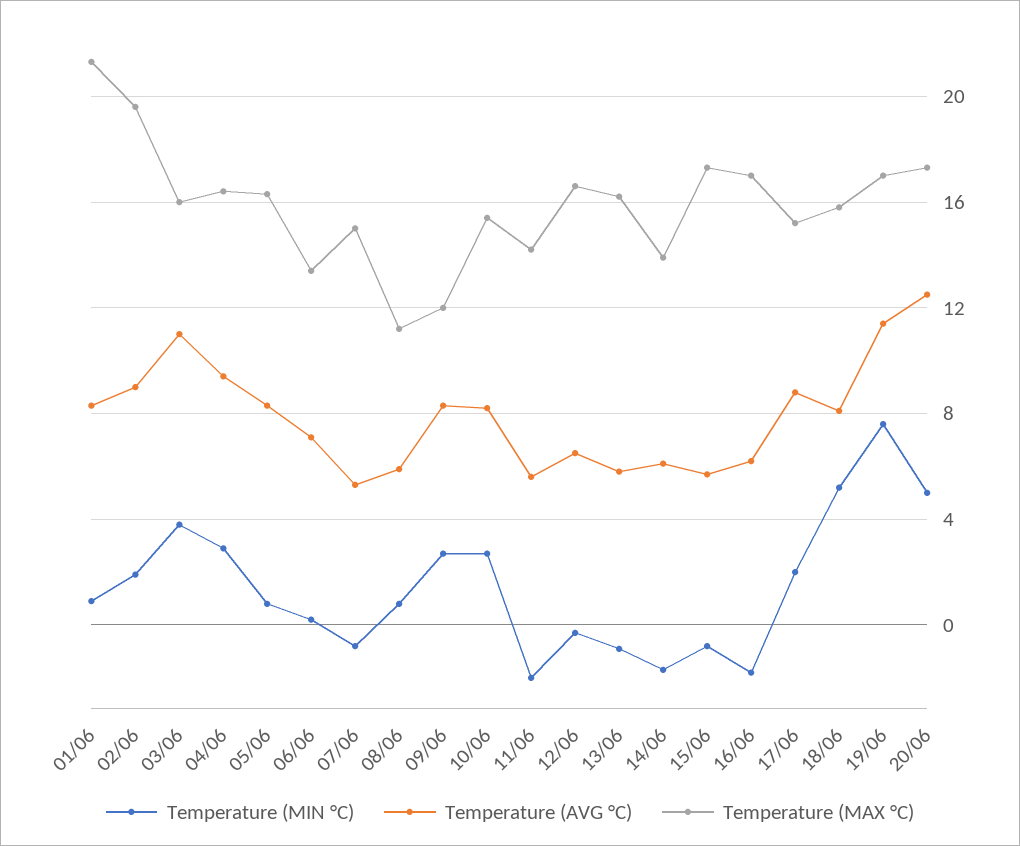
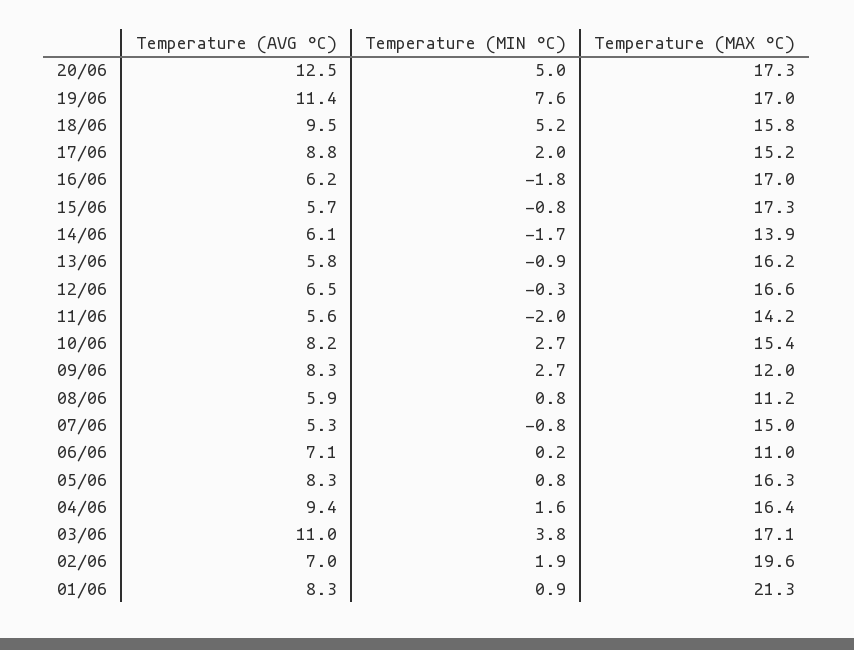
Temperature (AVG °C), 02/06: 9 -> 7
Temperature (MAX °C), 03/06: 16 -> 17.1
Temperature (MIN °C), 04/06: 3 -> 1.6
Temperature (MAX °C), 06/06: 13.5 -> 11
Temperature (AVG °C), 18/06: 8 -> 9.5

